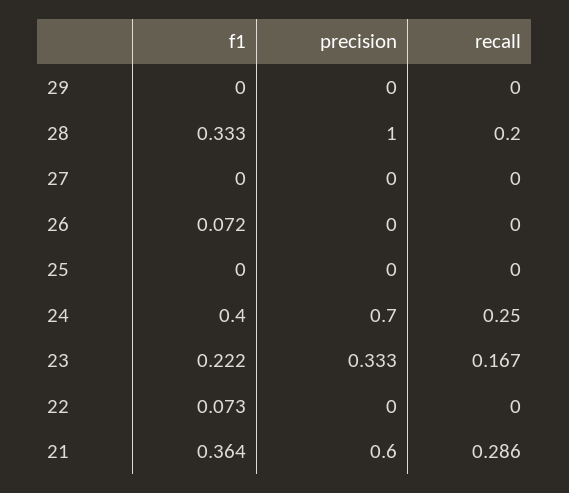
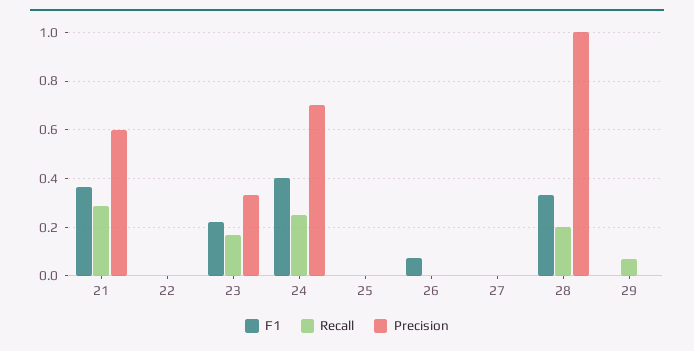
recall, 29: 0 -> 0.075
f1, 22: 0.073 -> 0

